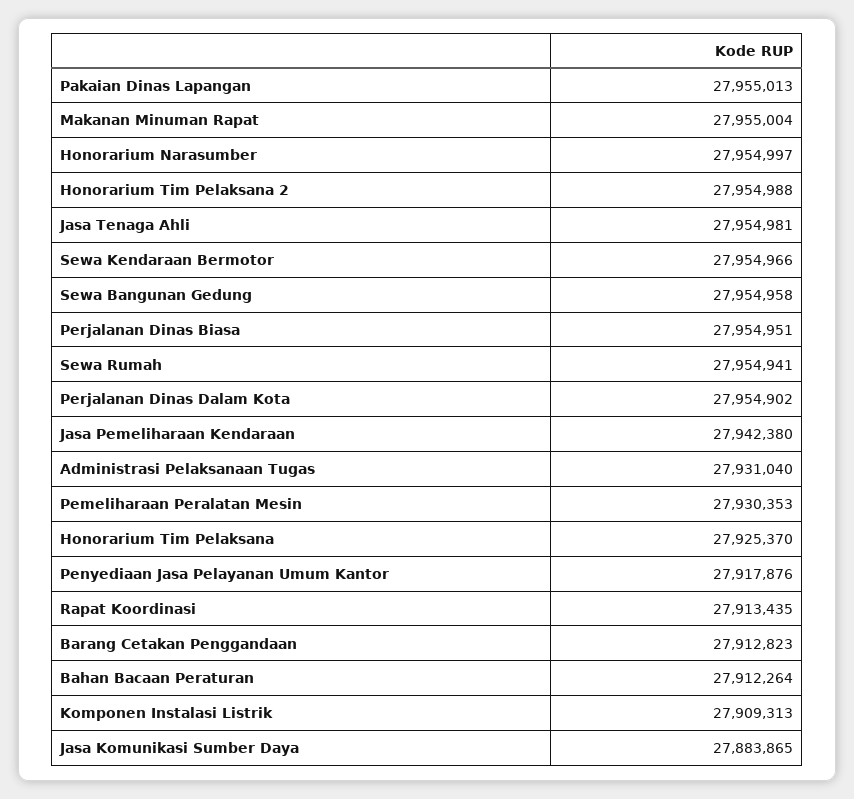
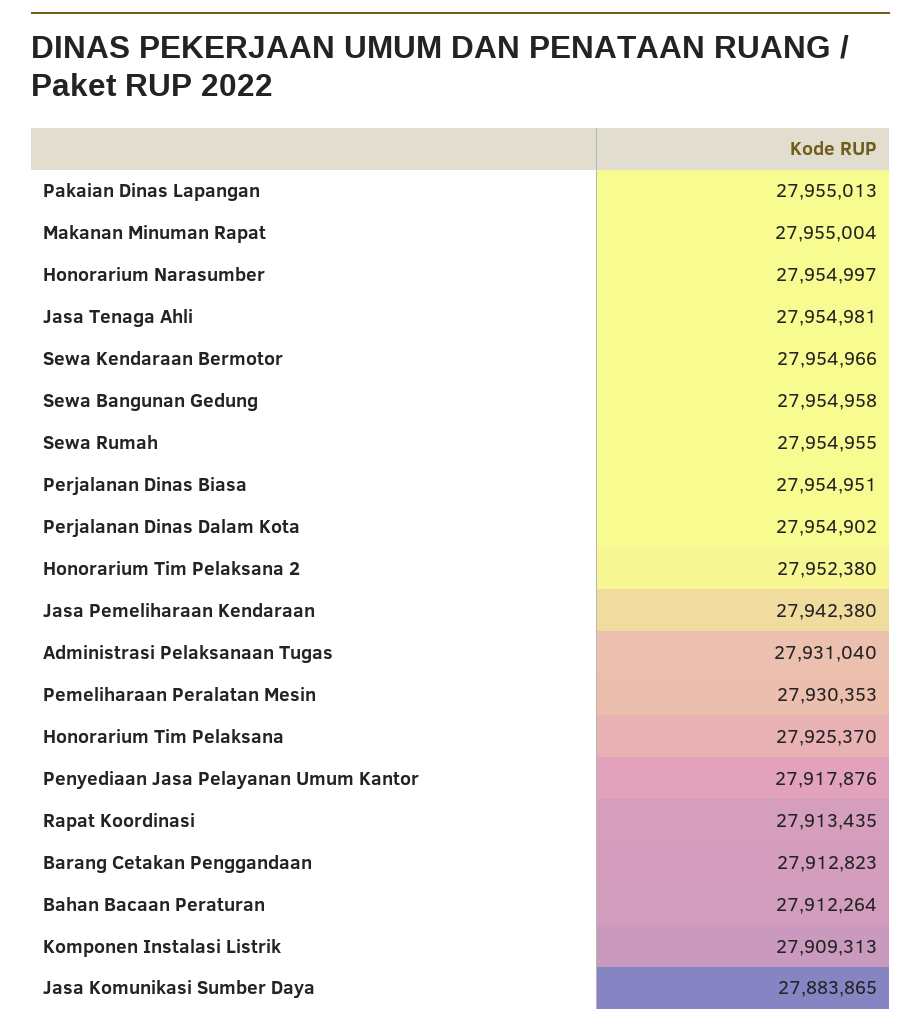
Honorarium Tim Pelaksana 2: 27954988 -> 27952380
Sewa Rumah: 27954941 -> 27954955

